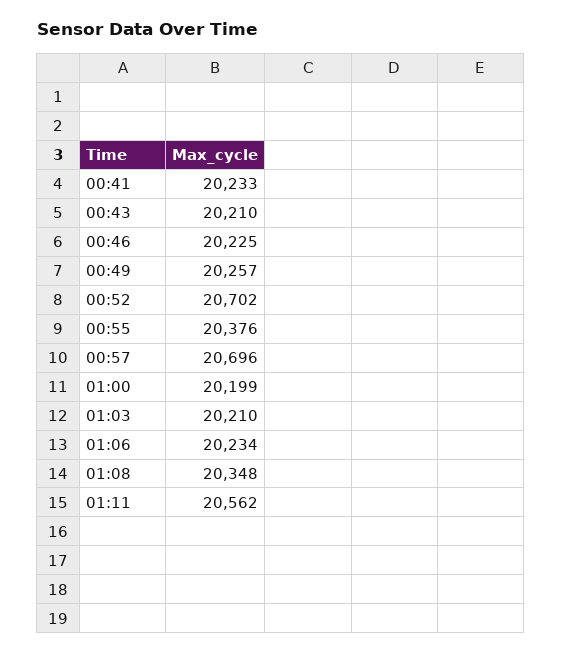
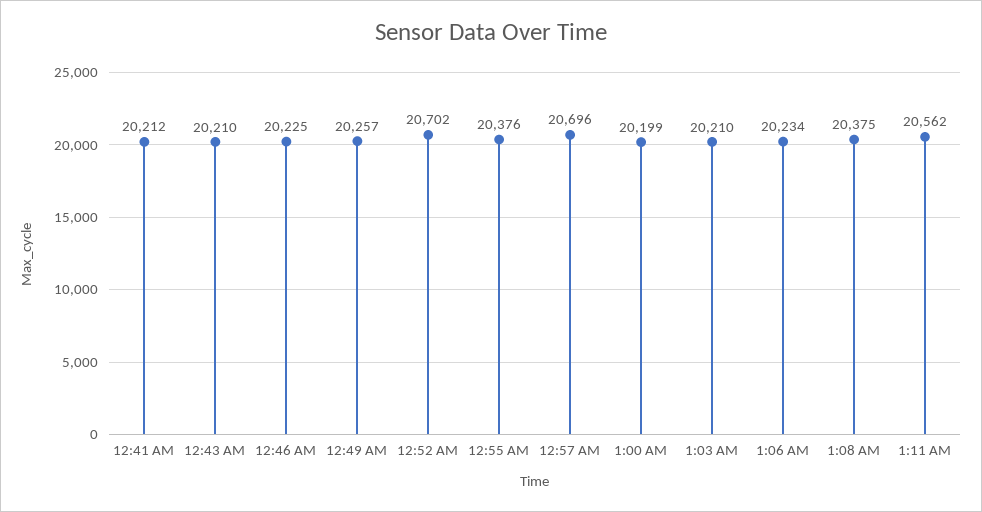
00:41: 20233 -> 20212
01:08: 20348 -> 20375

